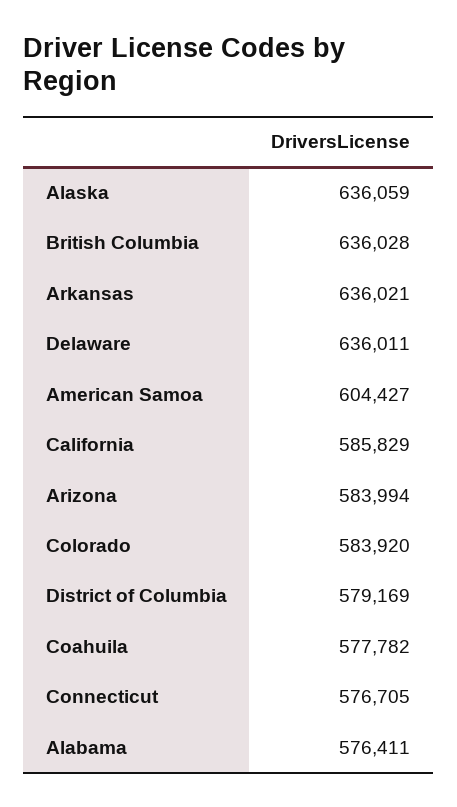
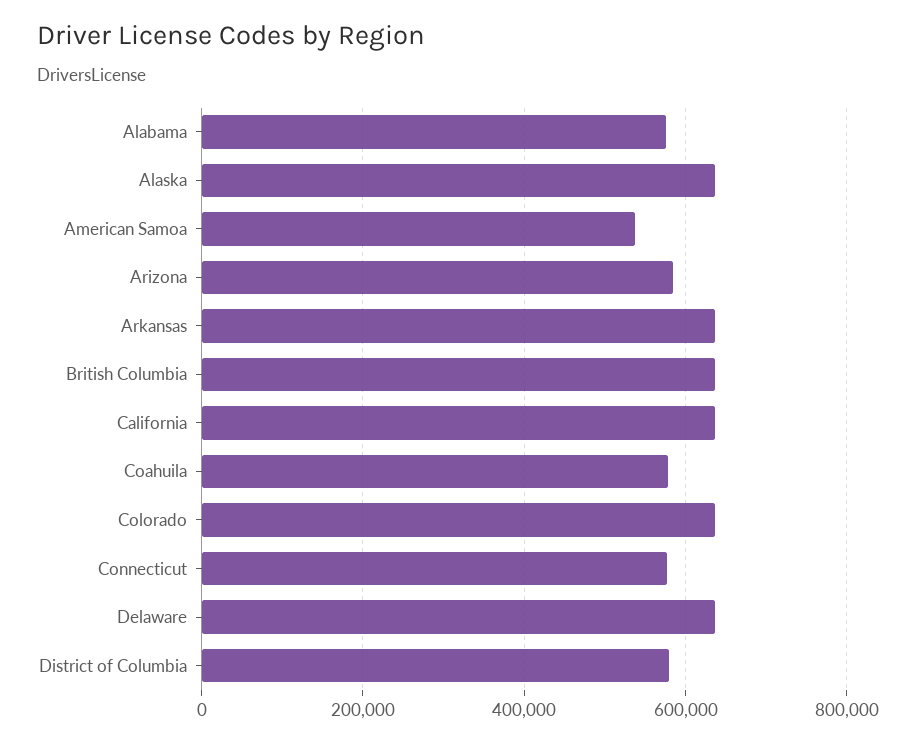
American Samoa: 604427 -> 540000
California: 585829 -> 640000
Colorado: 583920 -> 640000

